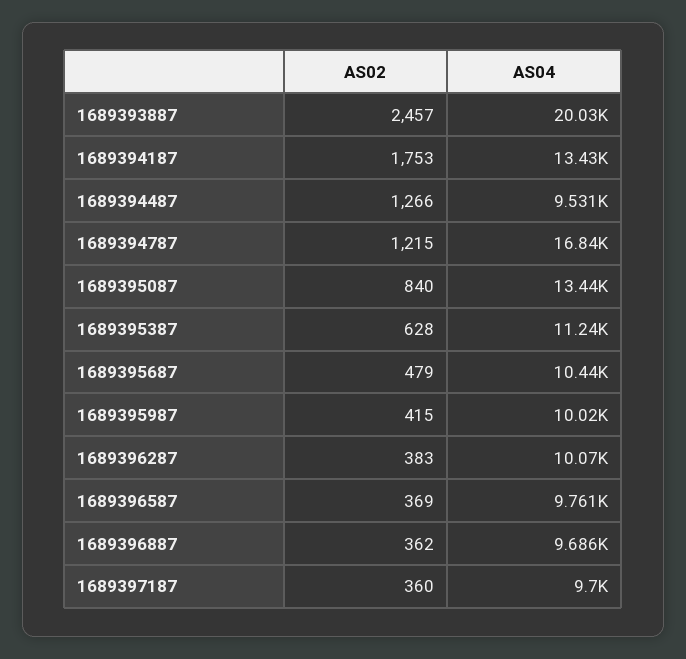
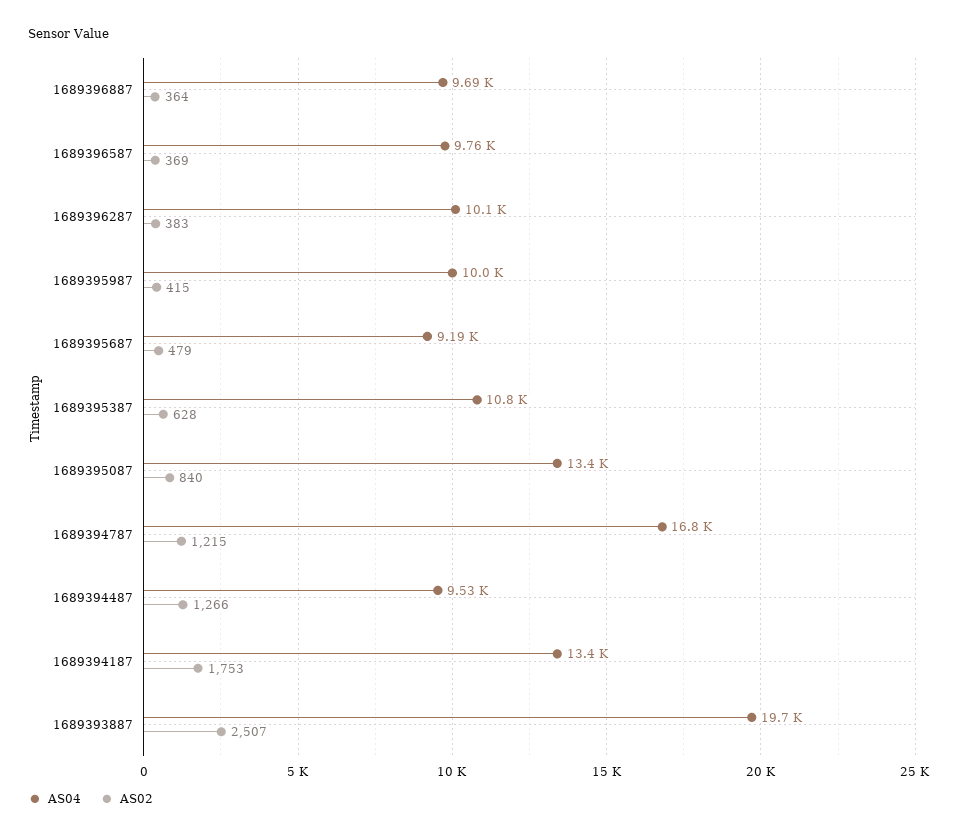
AS02, 1689393887: 2457 -> 2507
AS04, 1689393887: 20030 -> 19700
AS04, 1689395387: 11240 -> 10800
AS04, 1689395687: 10440 -> 9190
AS02, 1689396887: 362 -> 364
AS02, 1689397187: 360 -> none
AS04, 1689397187: 9700 -> none

